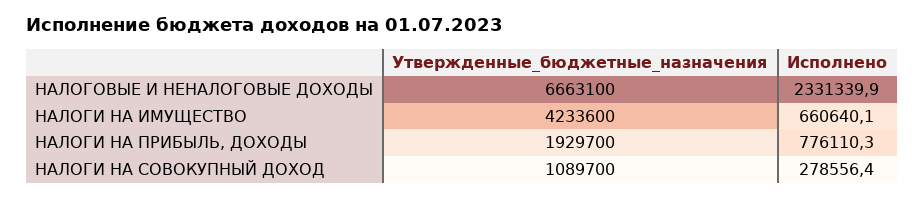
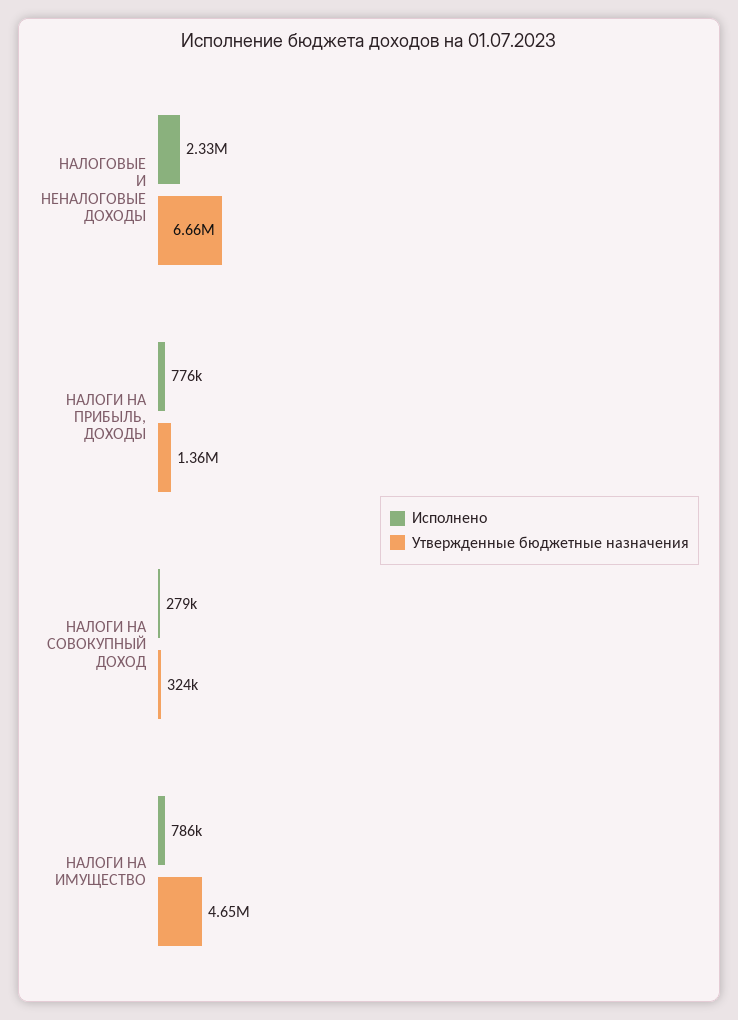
Утвержденные_бюджетные_назначения, НАЛОГИ НА ИМУЩЕСТВО: 4233600 -> 4650000
Исполнено, НАЛОГИ НА ИМУЩЕСТВО: 660640.1 -> 786000
Утвержденные_бюджетные_назначения, НАЛОГИ НА ПРИБЫЛЬ, ДОХОДЫ: 1929700 -> 1360000
Утвержденные_бюджетные_назначения, НАЛОГИ НА СОВОКУПНЫЙ ДОХОД: 1089700 -> 324000

